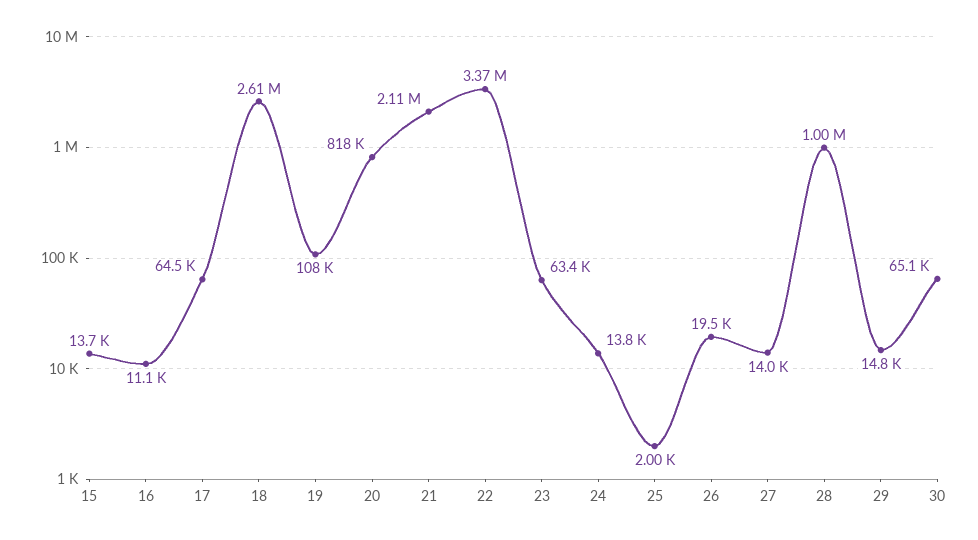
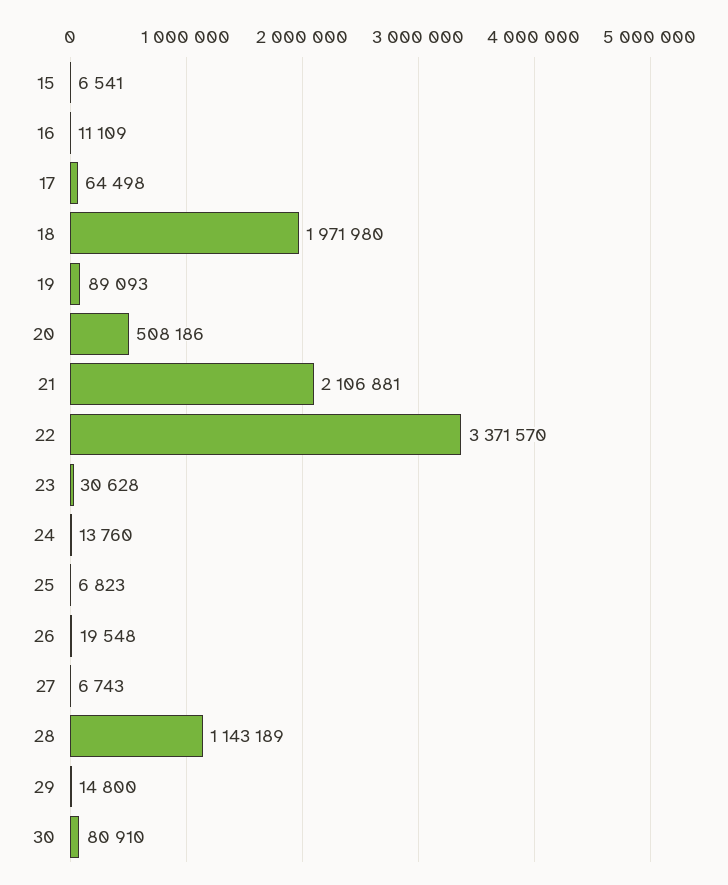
15: 13700 -> 6541
18: 2610000 -> 1971980
19: 108000 -> 89093
20: 818000 -> 508186
23: 63400 -> 30628
25: 2000 -> 6823
27: 14000 -> 6743
28: 1000000 -> 1143189
30: 65100 -> 80910

